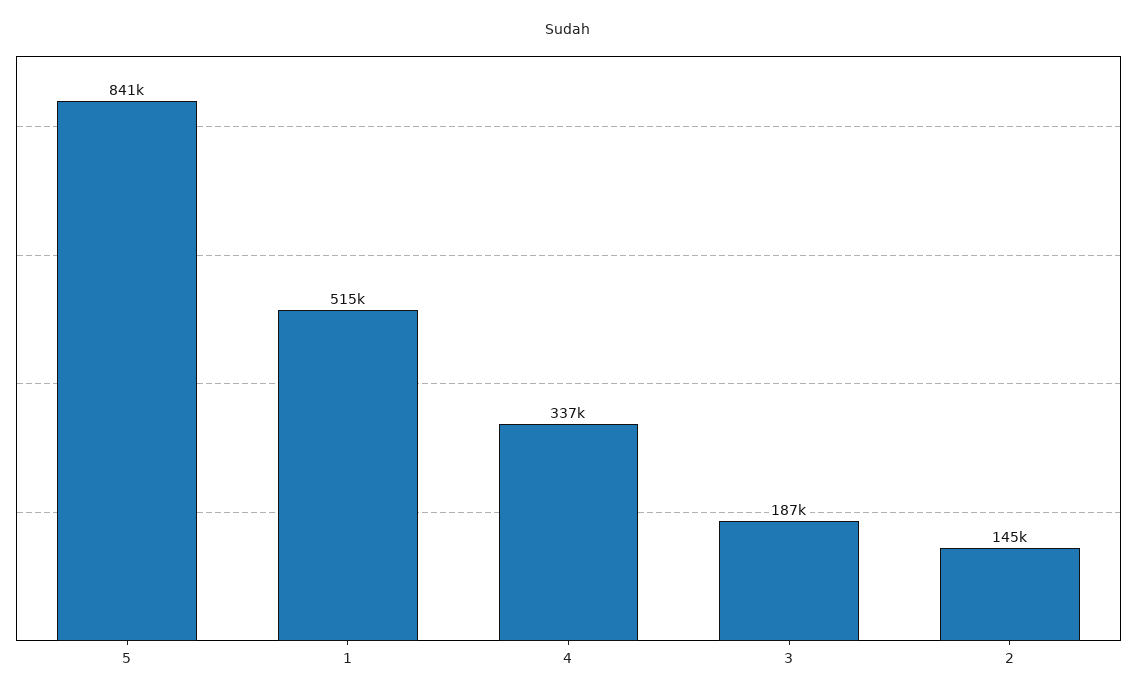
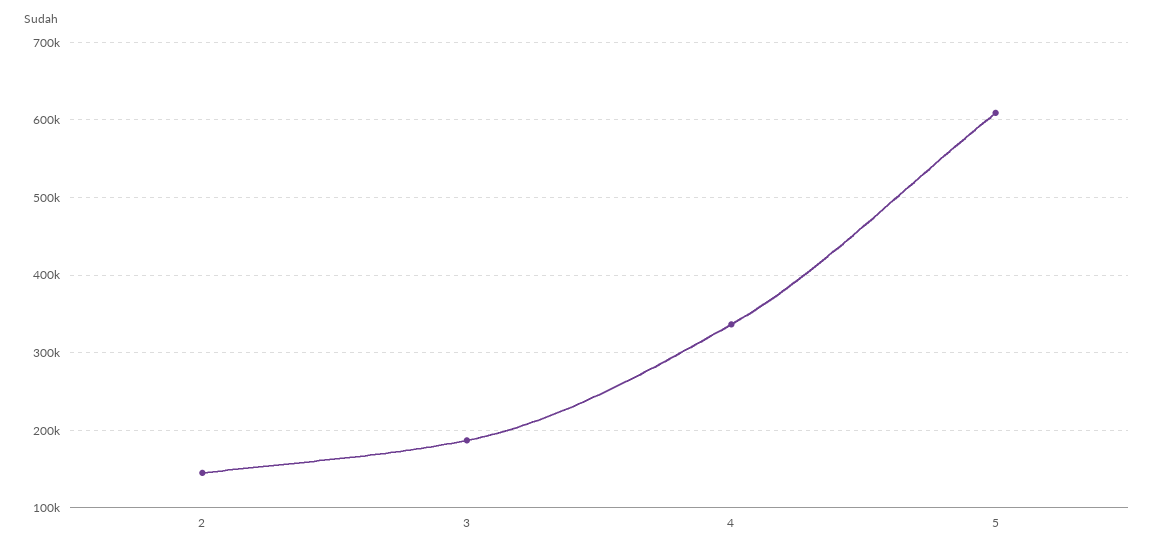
5: 841000 -> 610000
1: 515000 -> none

